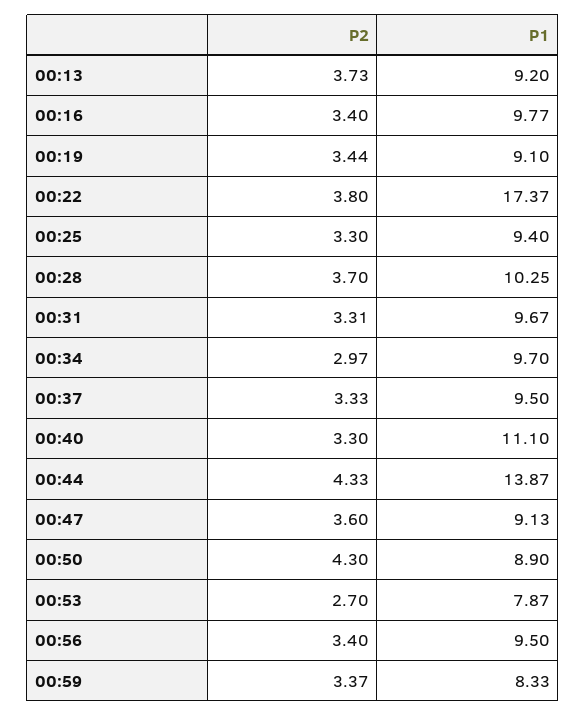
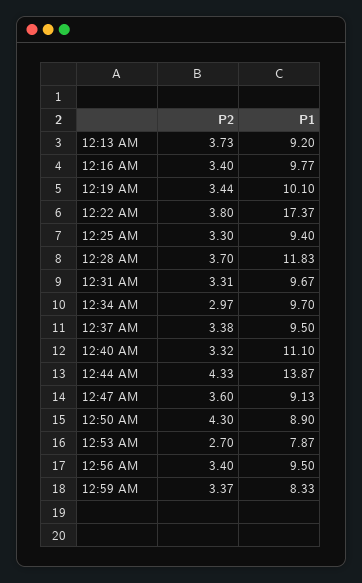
P1, 00:19: 9.1 -> 10.1
P1, 00:28: 10.25 -> 11.83
P2, 00:37: 3.33 -> 3.38
P2, 00:40: 3.3 -> 3.32

